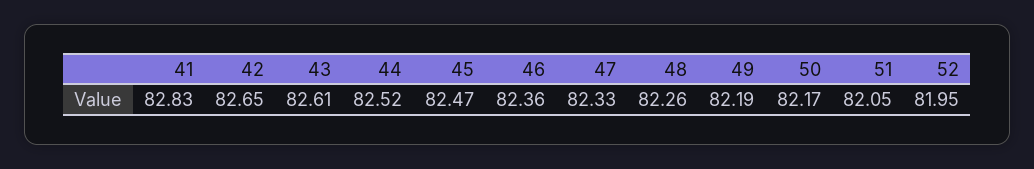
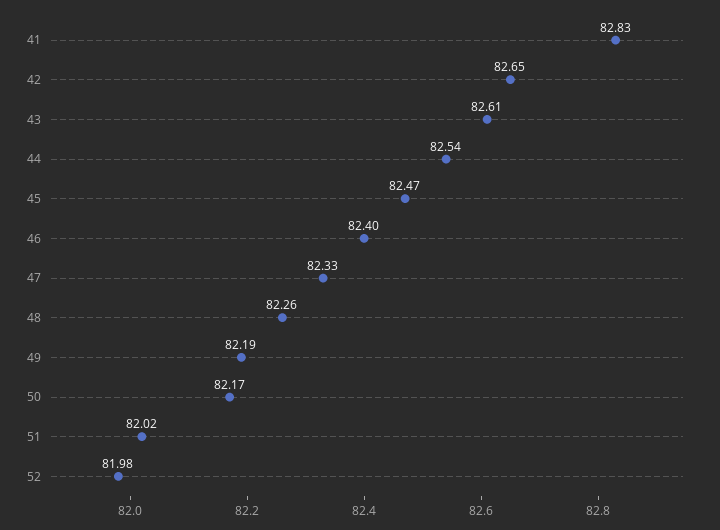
44: 82.52 -> 82.54
46: 82.36 -> 82.4
51: 82.05 -> 82.02
52: 81.95 -> 81.98

